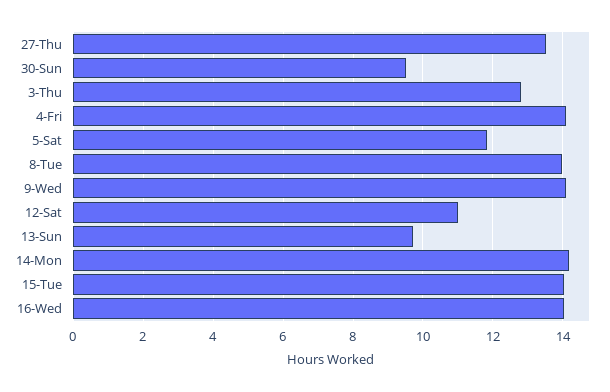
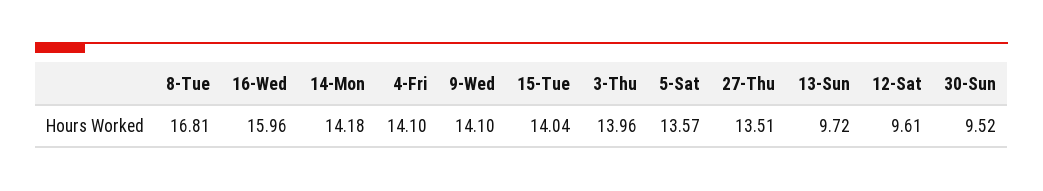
3-Thu: 12.8 -> 13.96
5-Sat: 11.8 -> 13.57
8-Tue: 14 -> 16.81
12-Sat: 11 -> 9.61
16-Wed: 14 -> 15.96

